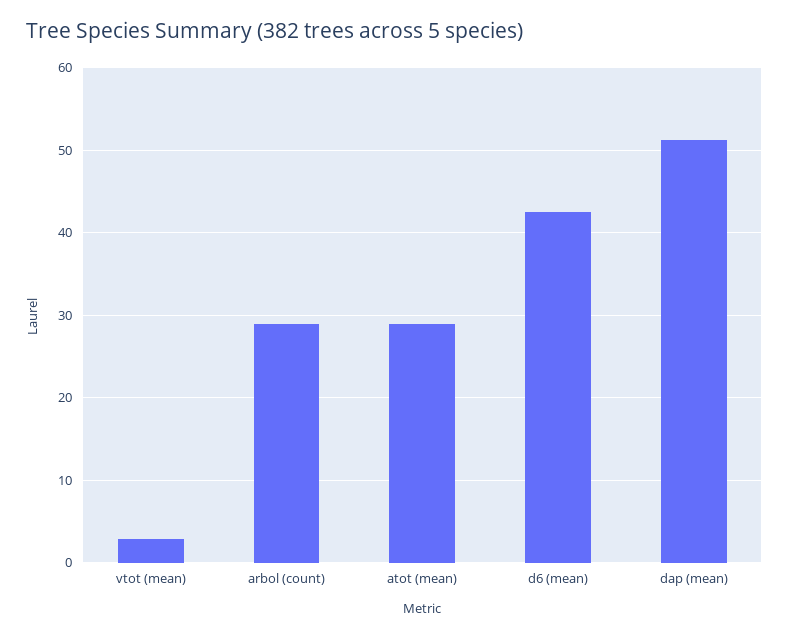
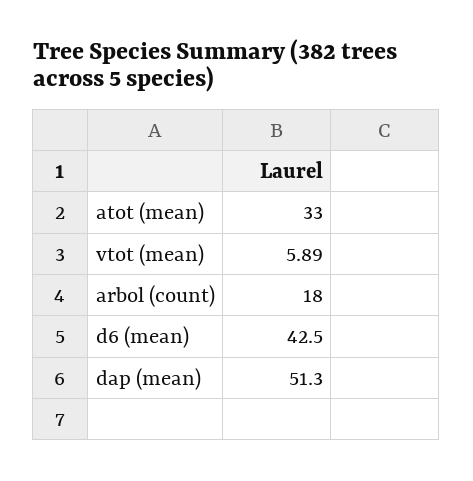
vtot (mean): 3 -> 5.89
arbol (count): 29 -> 18
atot (mean): 29 -> 33

